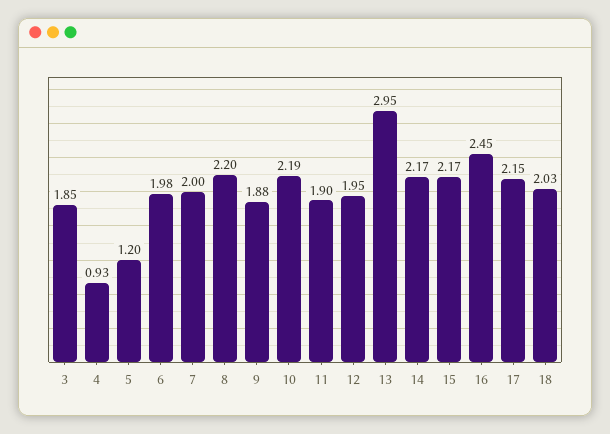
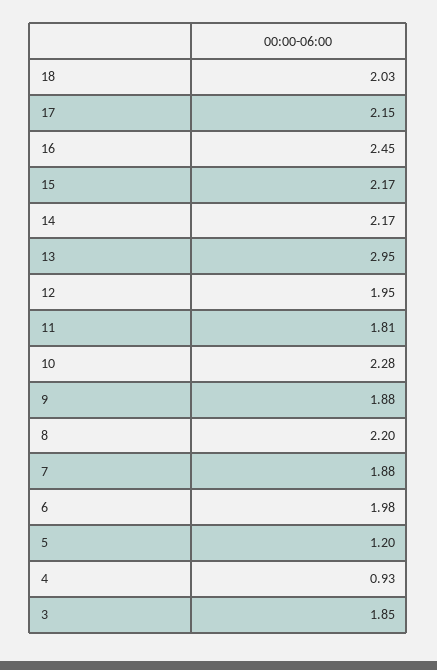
7: 2 -> 1.88
10: 2.19 -> 2.28
11: 1.9 -> 1.81

